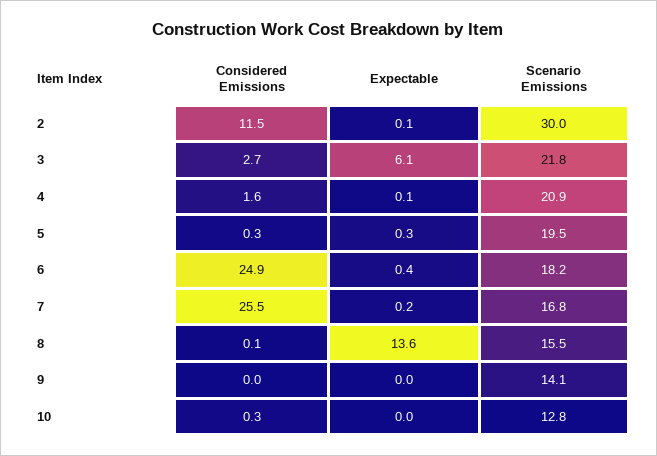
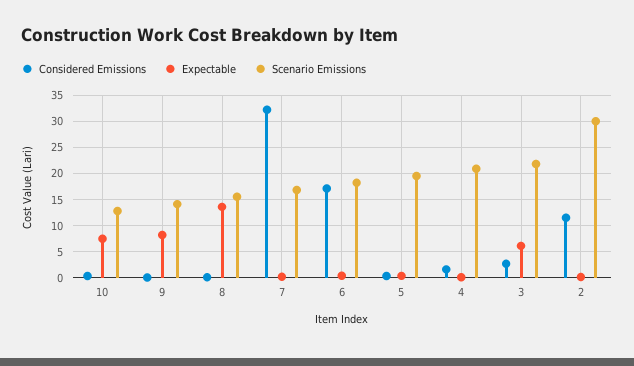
Considered Emissions, 6: 24.9 -> 17.5
Considered Emissions, 7: 25.5 -> 32.5
Expectable, 9: 0 -> 7.5
Expectable, 10: 0 -> 7.5

